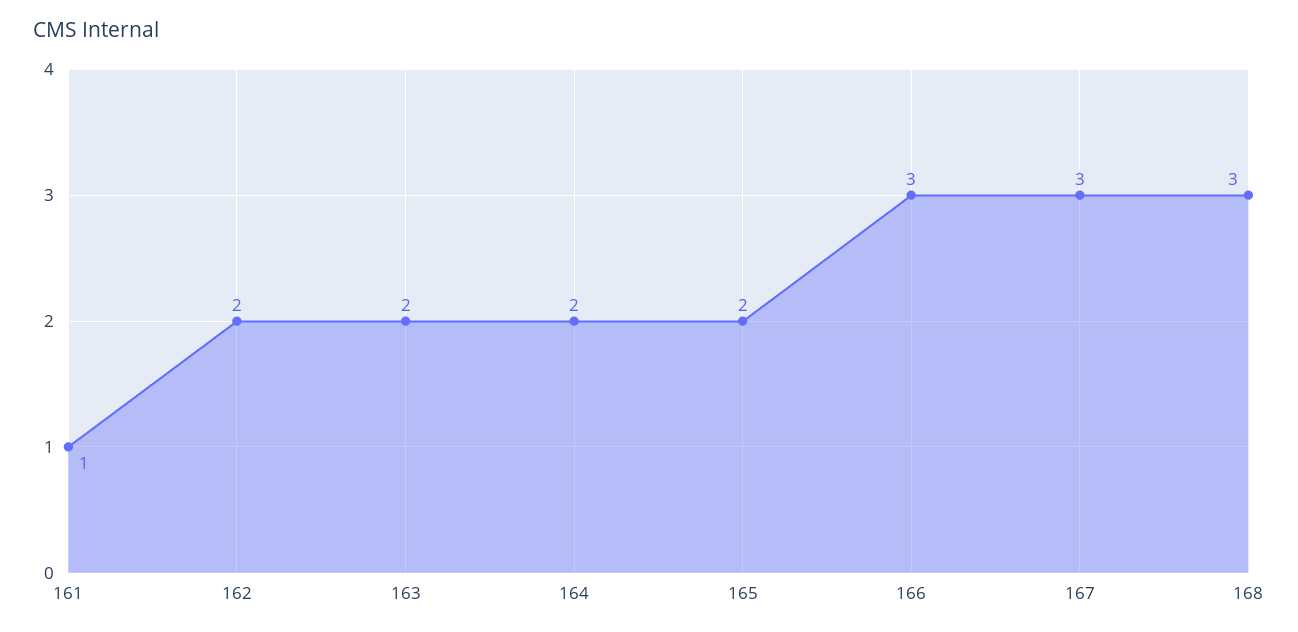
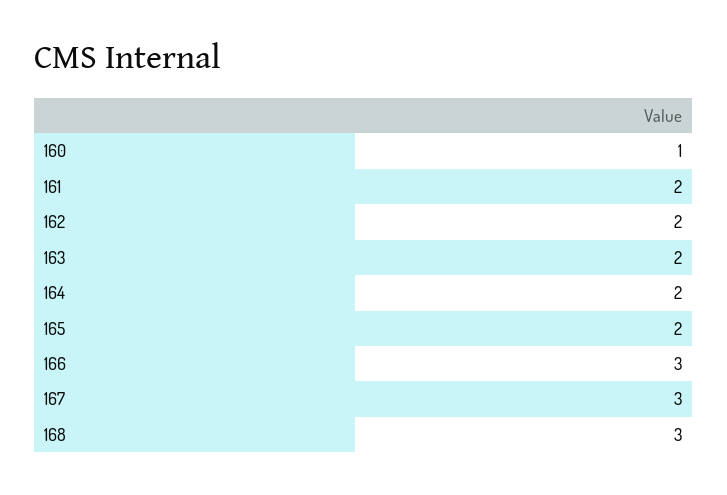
161: 1 -> 2
160: none -> 1

